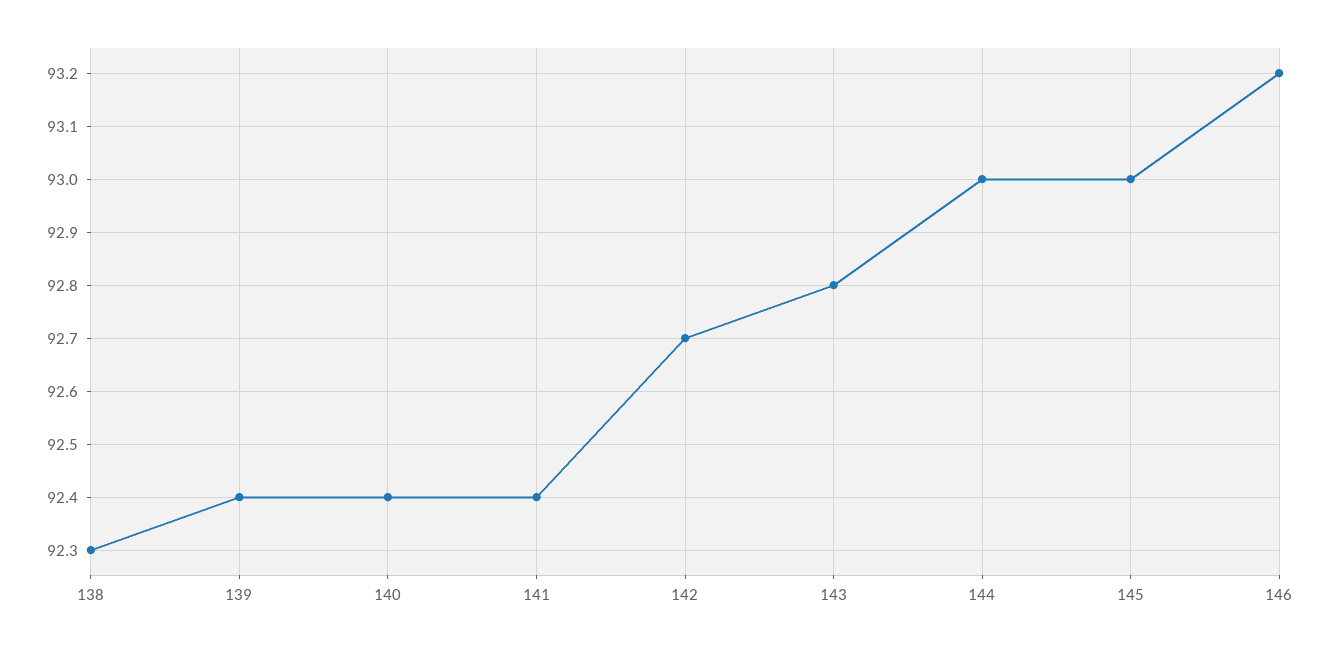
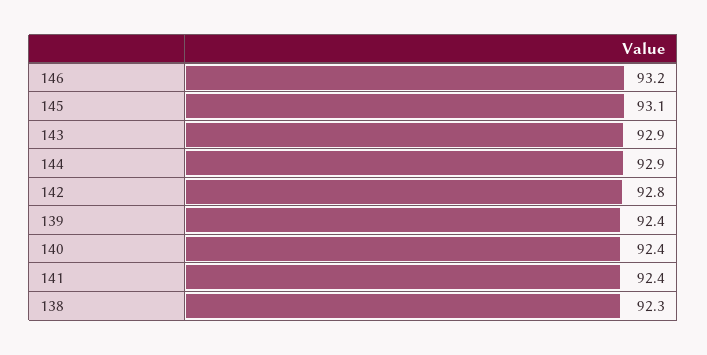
142: 92.7 -> 92.8
143: 92.8 -> 92.9
144: 93 -> 92.9
145: 93 -> 93.1

